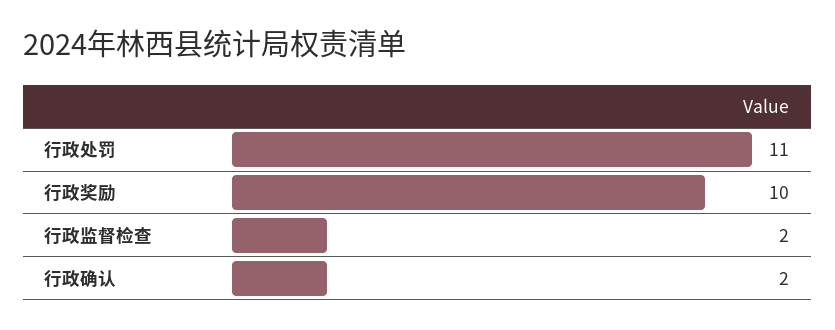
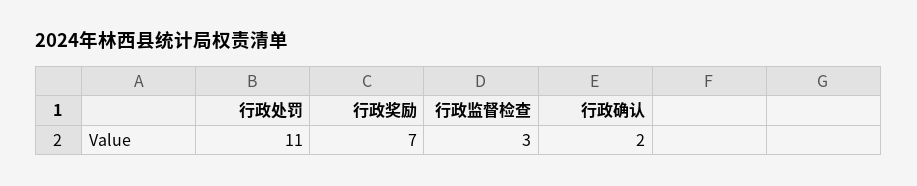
行政奖励: 10 -> 7
行政监督检查: 2 -> 3

